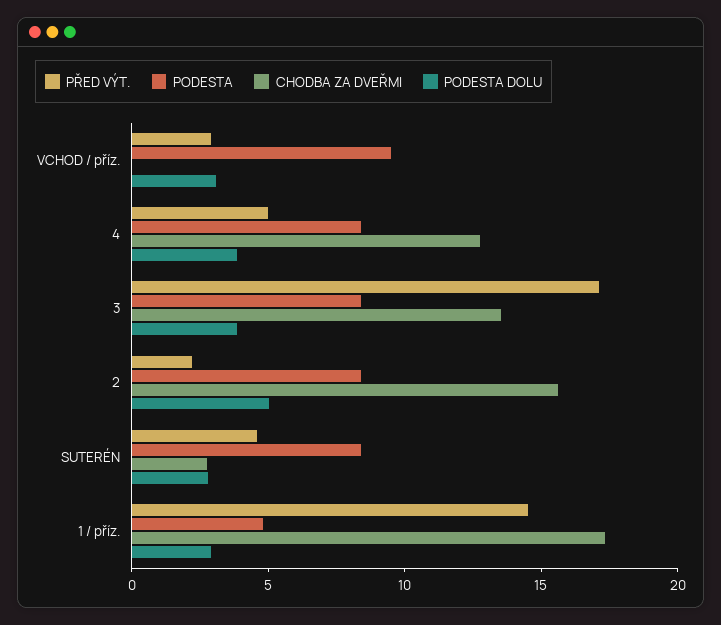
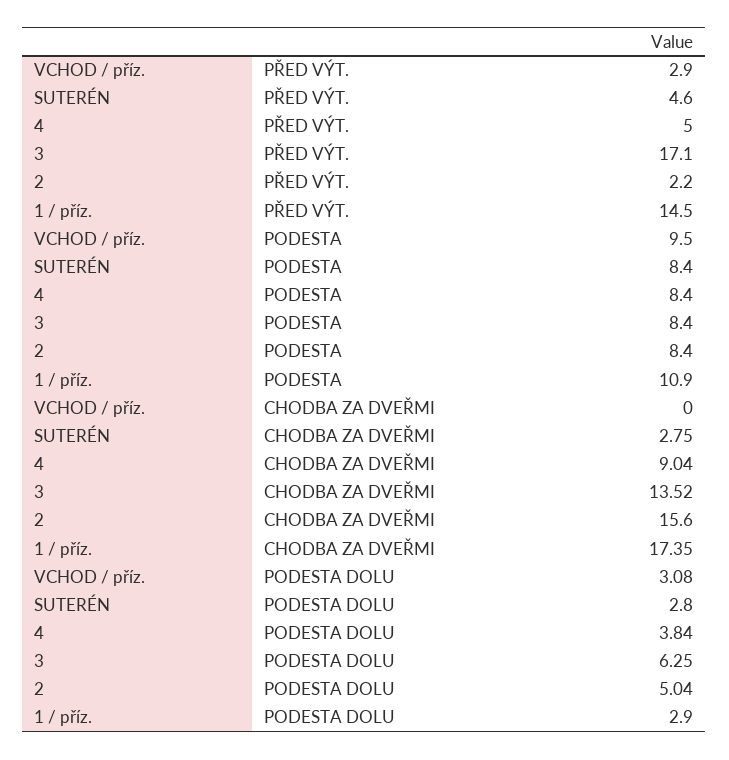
CHODBA ZA DVEŘMI, 4: 13 -> 9.04
PODESTA DOLU, 3: 4 -> 6.25
PODESTA, 1 / příz.: 5 -> 10.9

